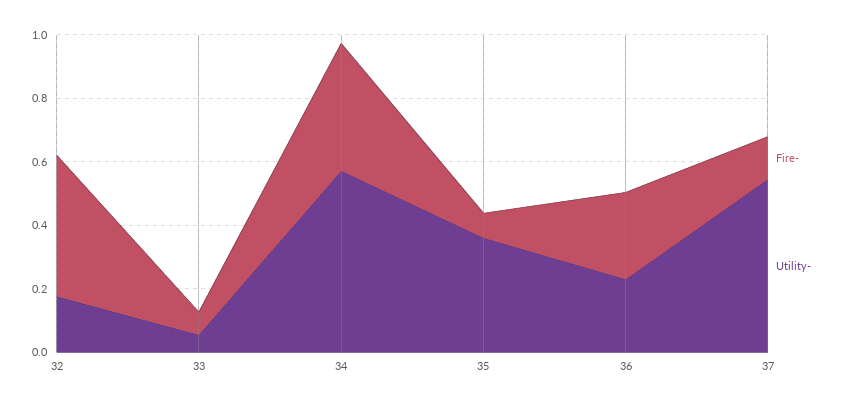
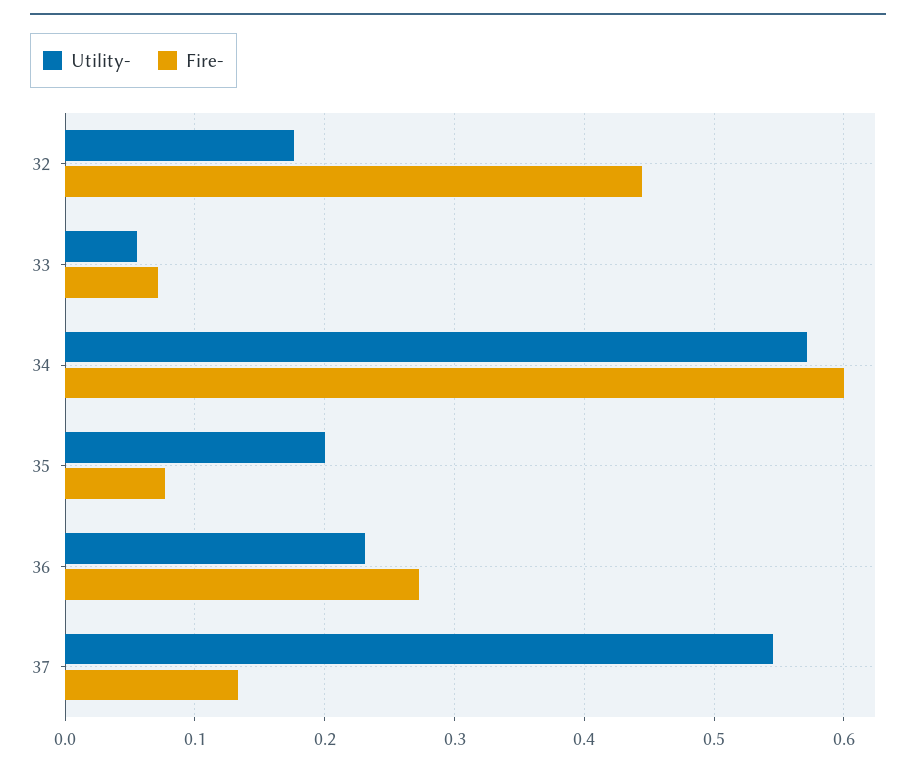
Fire-, 34: 0.4 -> 0.6
Utility-, 35: 0.35 -> 0.2

